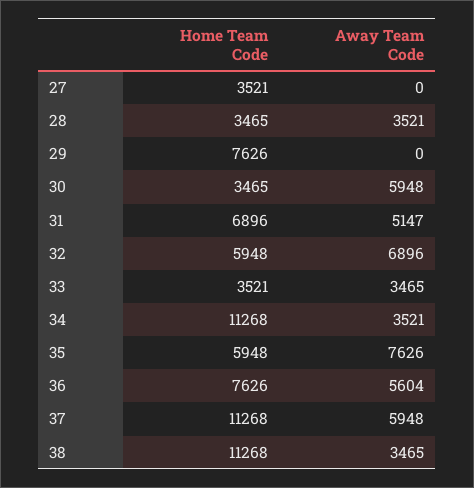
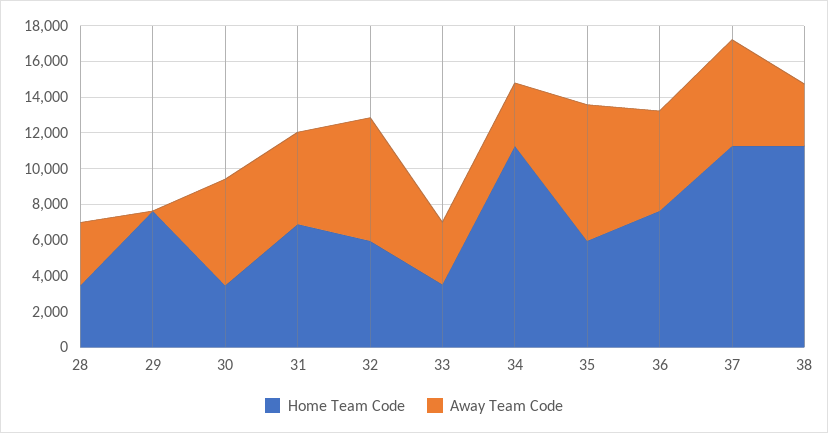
Home Team Code, 27: 3521 -> none
Away Team Code, 27: 0 -> none

